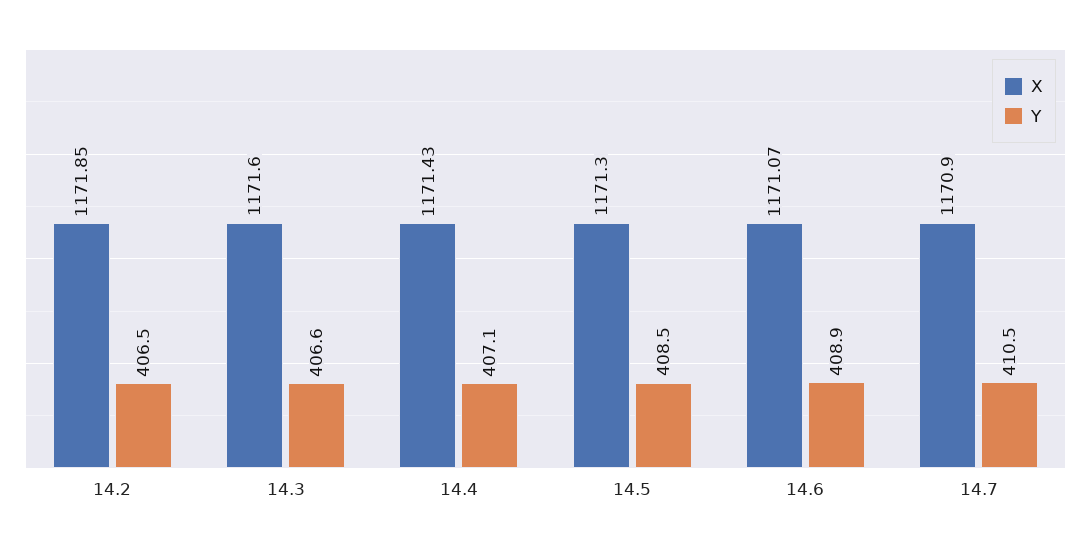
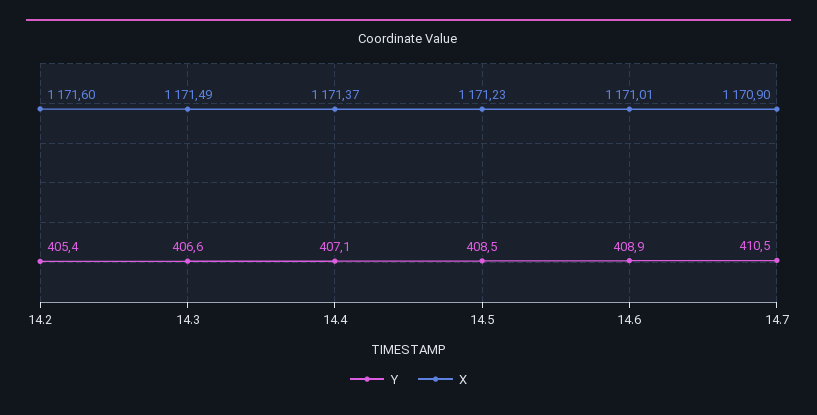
X, 14.2: 1171.85 -> 1171.6
Y, 14.2: 406.5 -> 405.4
X, 14.3: 1171.6 -> 1171.49
X, 14.4: 1171.43 -> 1171.37
X, 14.5: 1171.3 -> 1171.23
X, 14.6: 1171.07 -> 1171.01

